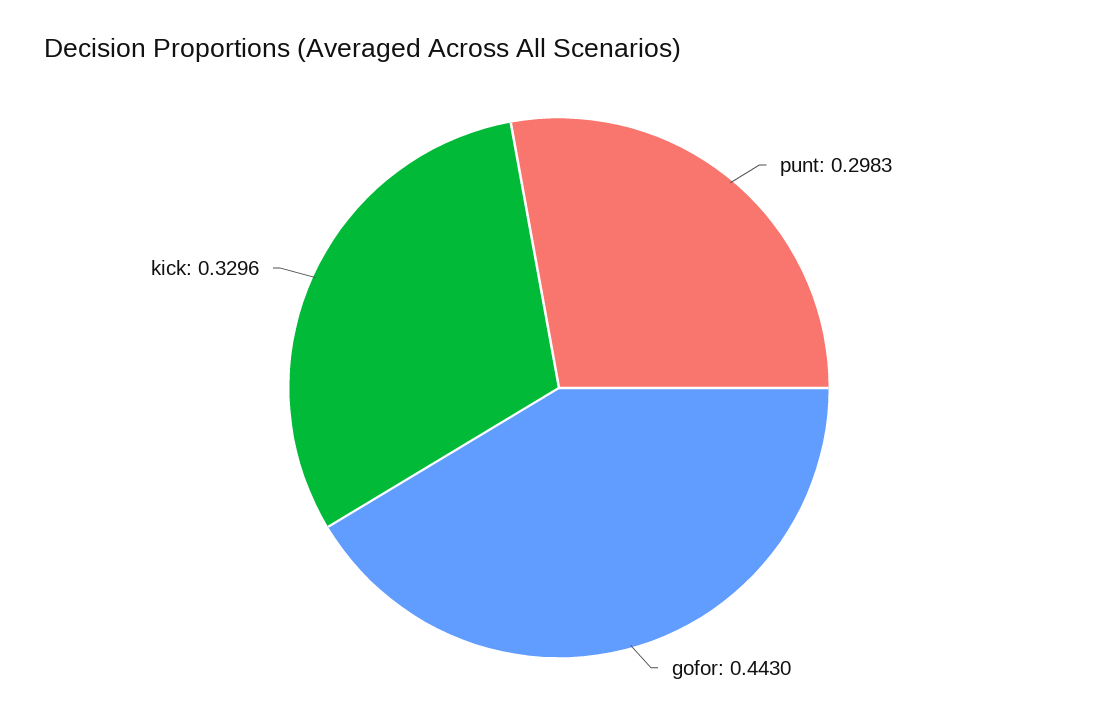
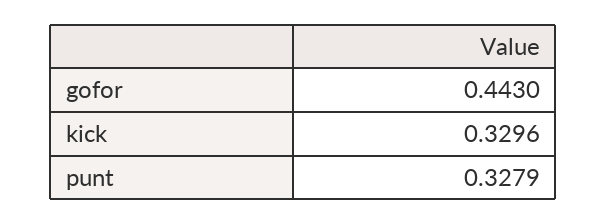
punt: 0.2983 -> 0.3279

